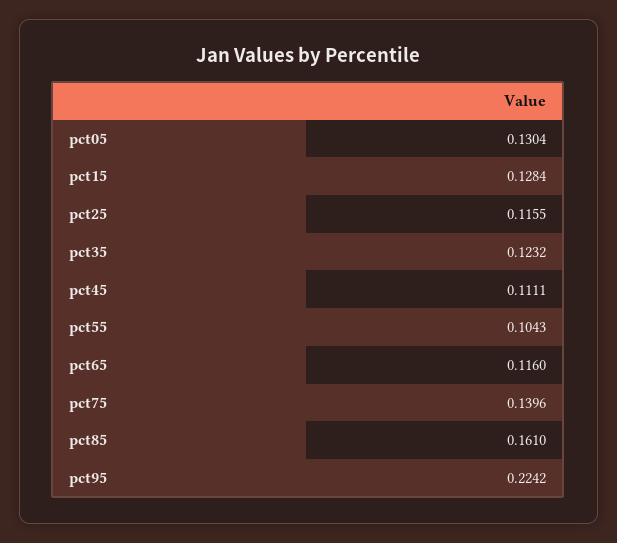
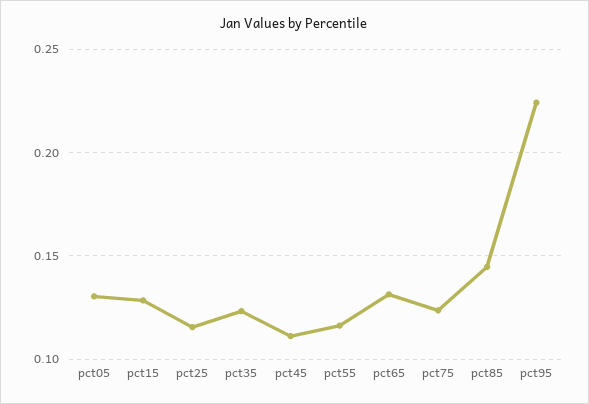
pct55: 0.1043 -> 0.115
pct65: 0.116 -> 0.13
pct75: 0.1396 -> 0.125
pct85: 0.161 -> 0.145

